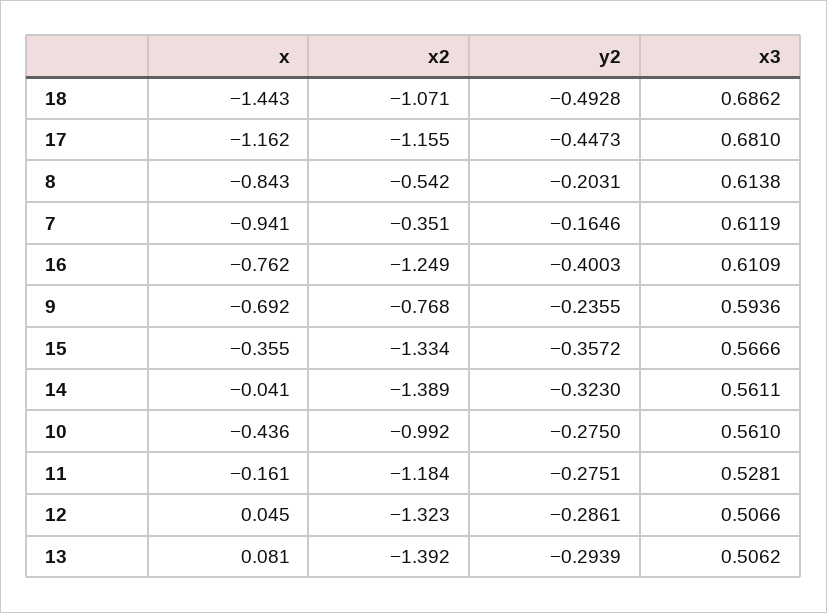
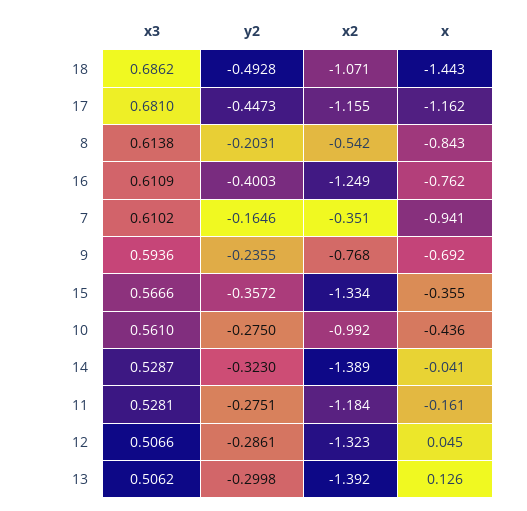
x3, 7: 0.6119 -> 0.6102
x3, 14: 0.5611 -> 0.5287
x, 13: 0.081 -> 0.126
y2, 13: -0.2939 -> -0.2998

